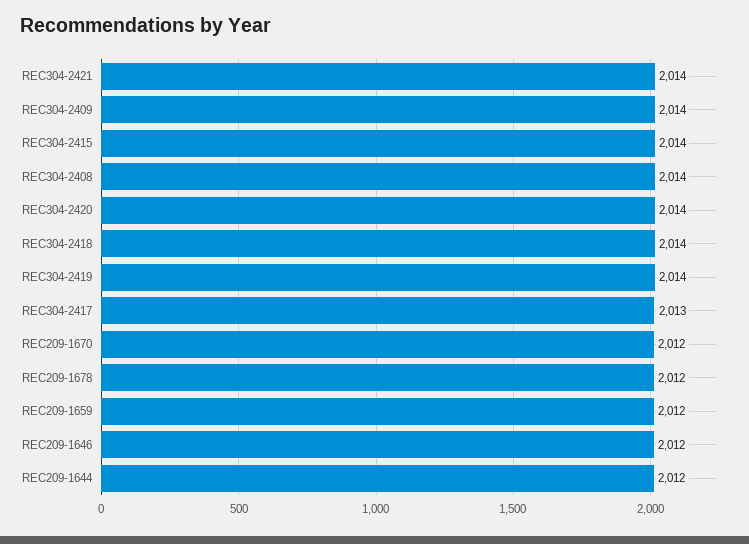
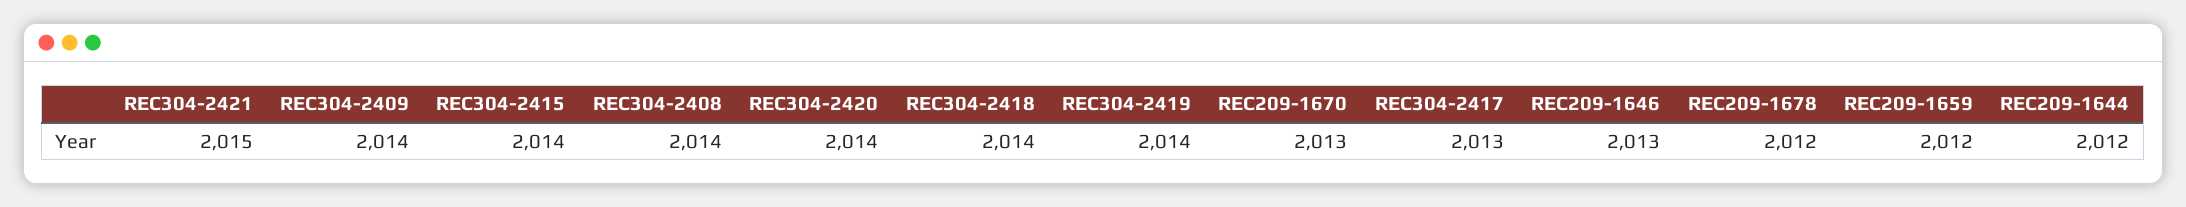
REC304-2421: 2014 -> 2015
REC209-1670: 2012 -> 2013
REC209-1646: 2012 -> 2013

